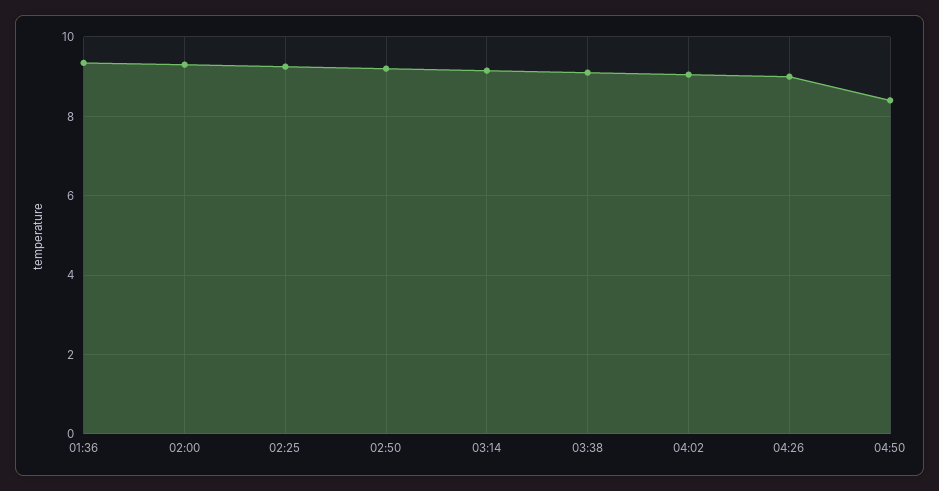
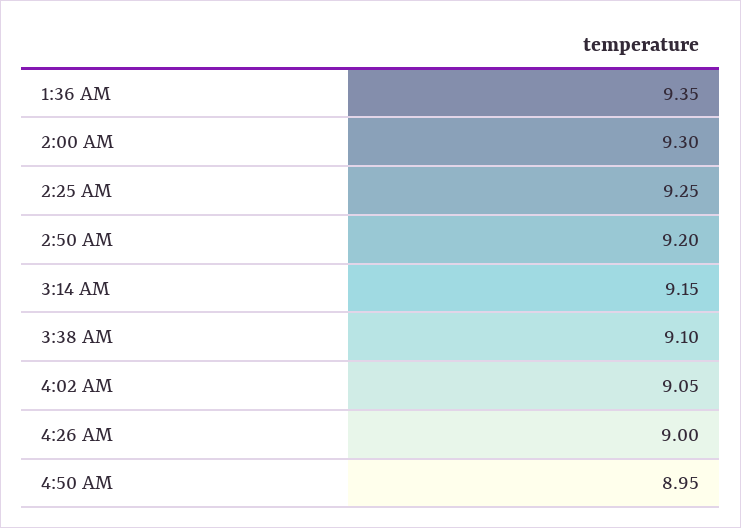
04:50: 8.4 -> 8.95

